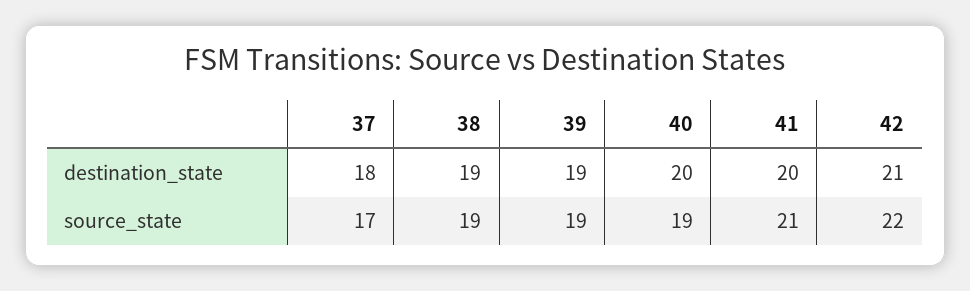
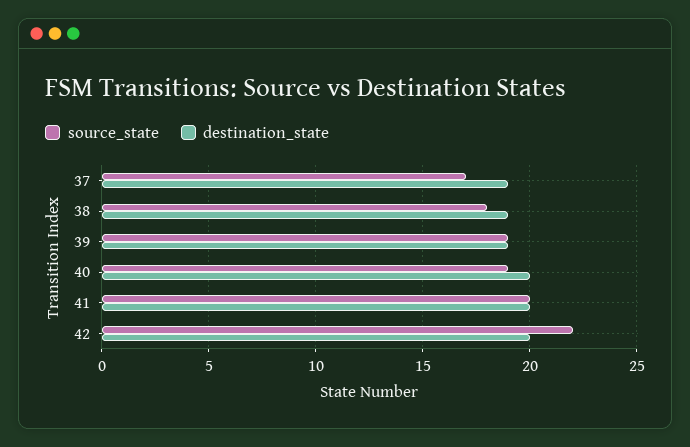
destination_state, 37: 18 -> 19
destination_state, 42: 21 -> 20
source_state, 38: 19 -> 18
source_state, 41: 21 -> 20

